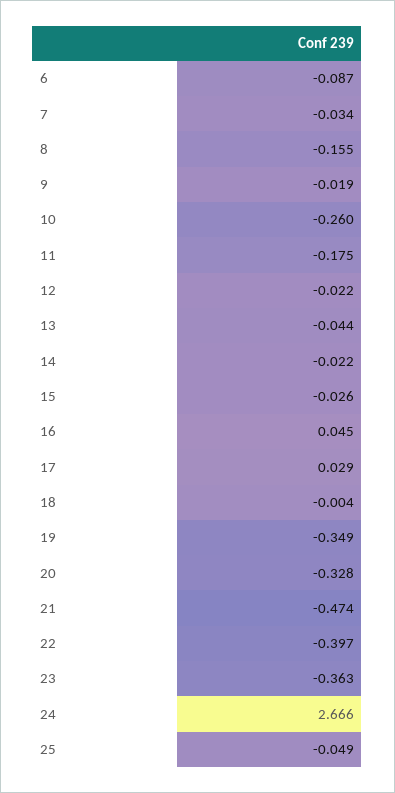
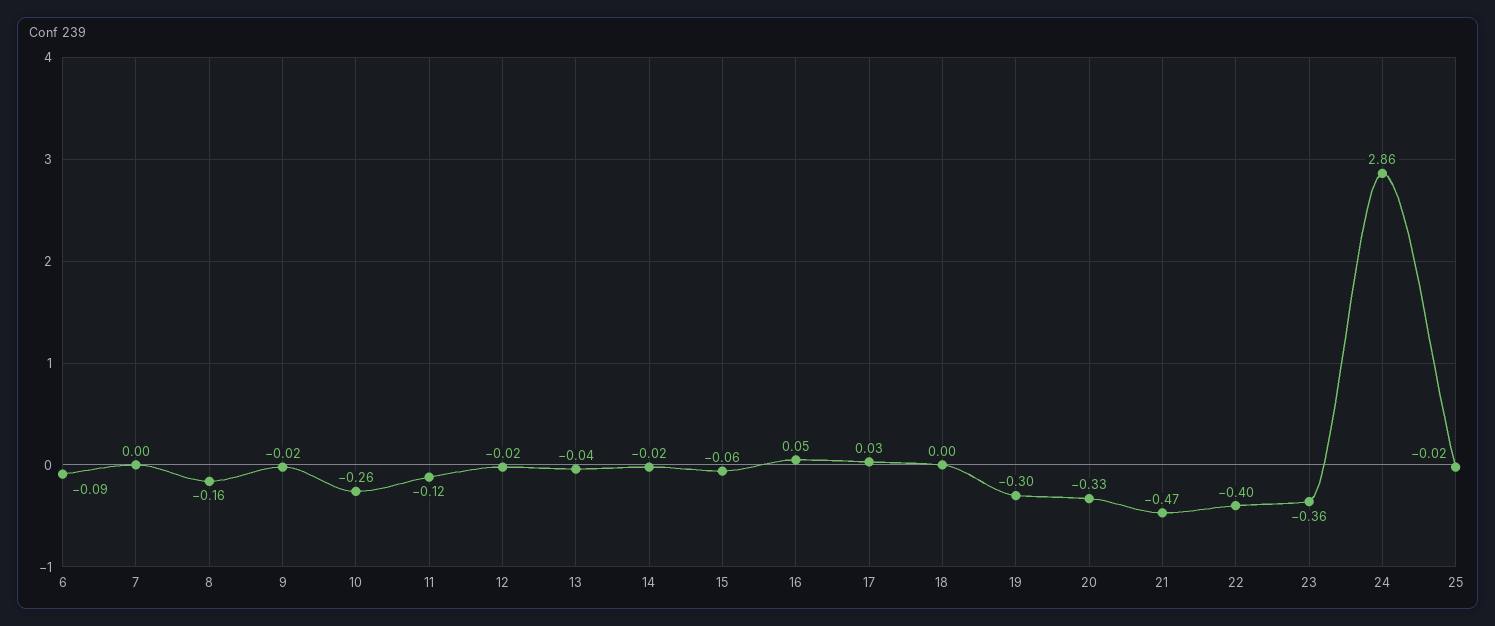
7: -0.034 -> 0
11: -0.175 -> -0.12
15: -0.026 -> -0.06
19: -0.349 -> -0.3
24: 2.666 -> 2.86
25: -0.049 -> -0.02

